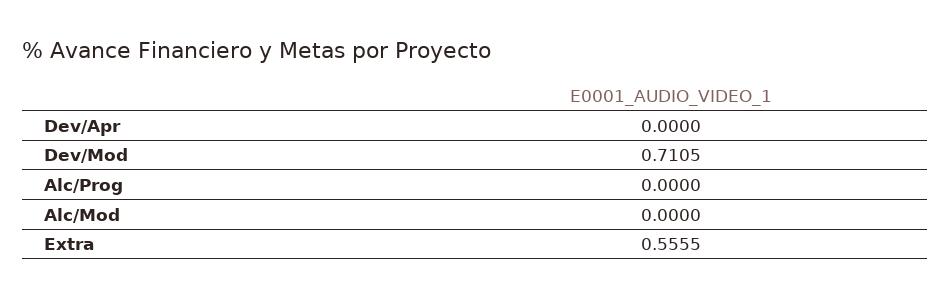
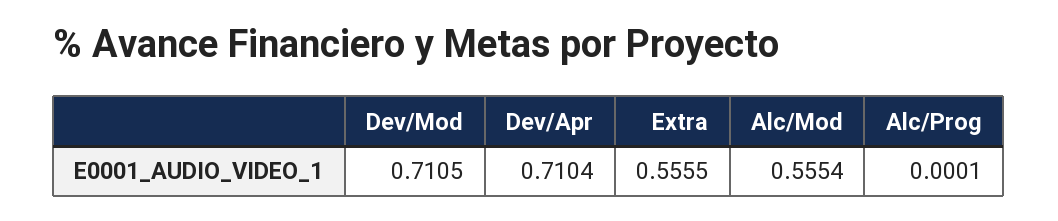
Dev/Apr: 0 -> 0.7104
Alc/Prog: 0 -> 0.0001
Alc/Mod: 0 -> 0.5554

